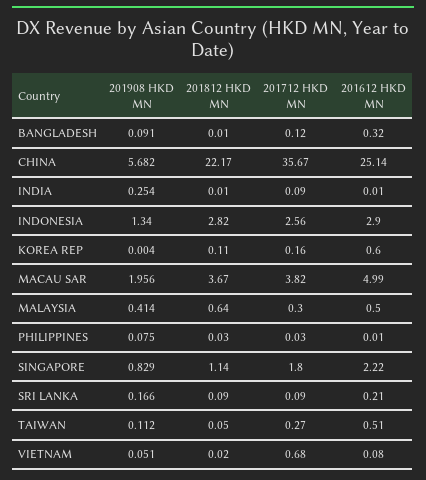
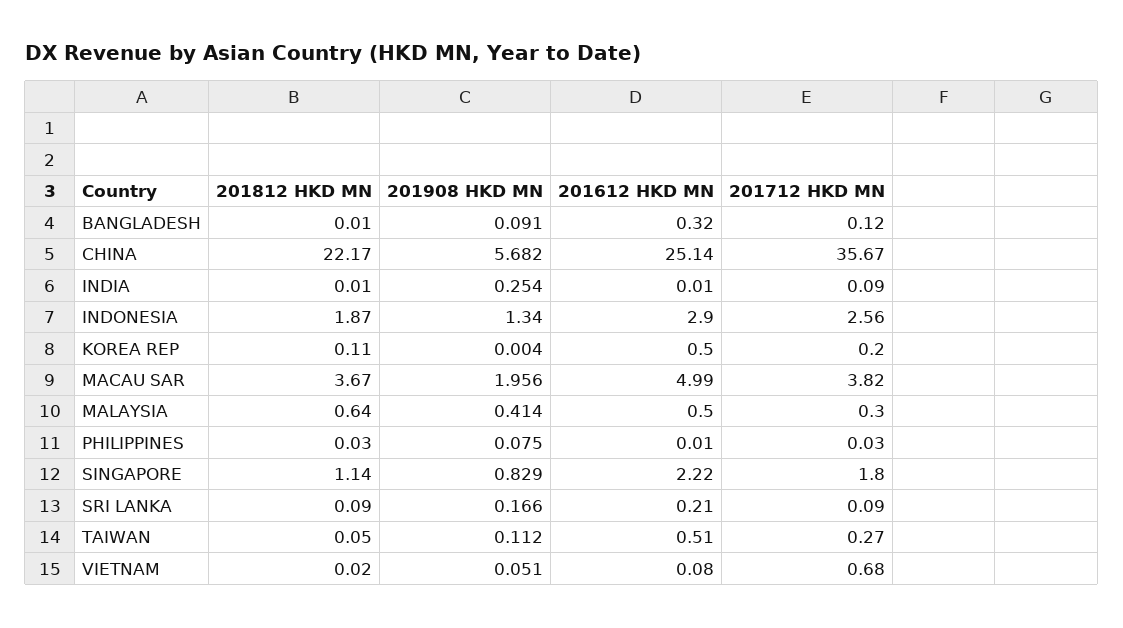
201812 HKD MN, INDONESIA: 2.82 -> 1.87
201712 HKD MN, KOREA REP: 0.16 -> 0.2
201612 HKD MN, KOREA REP: 0.6 -> 0.5

